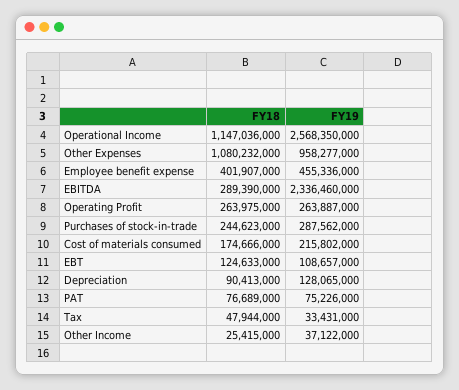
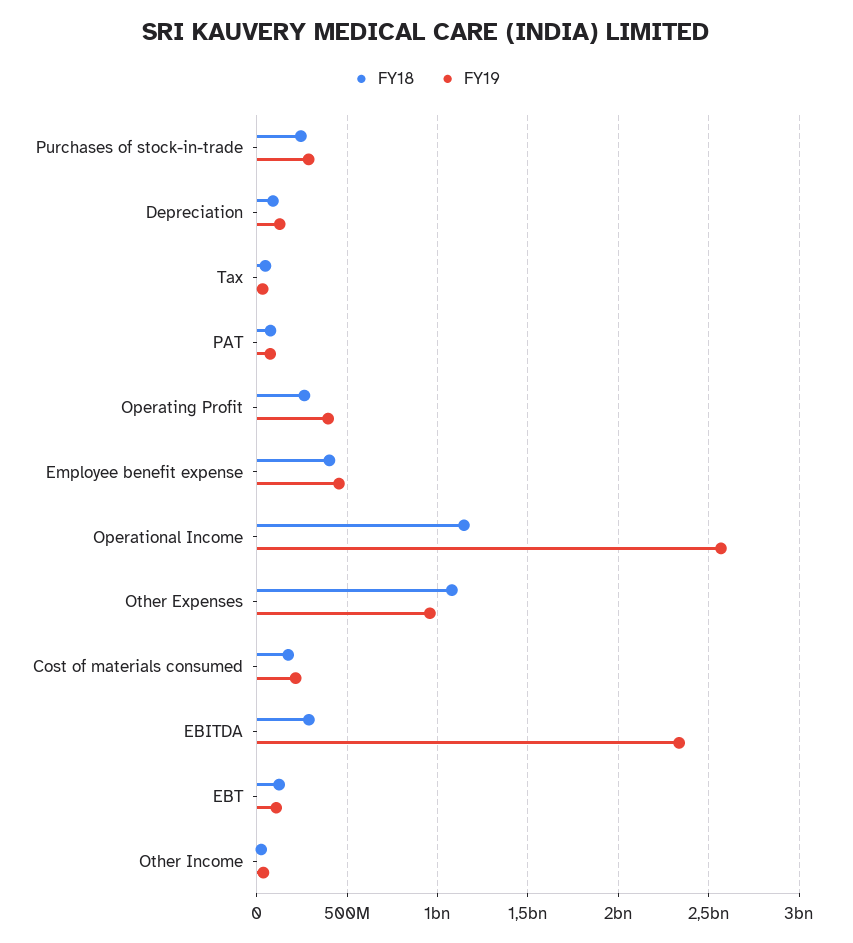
FY19, Operating Profit: 263887000 -> 400000000

